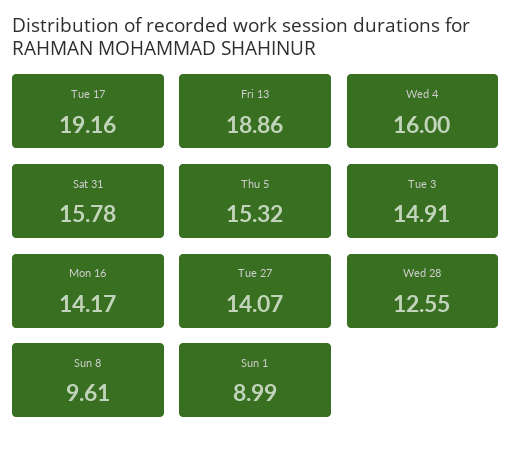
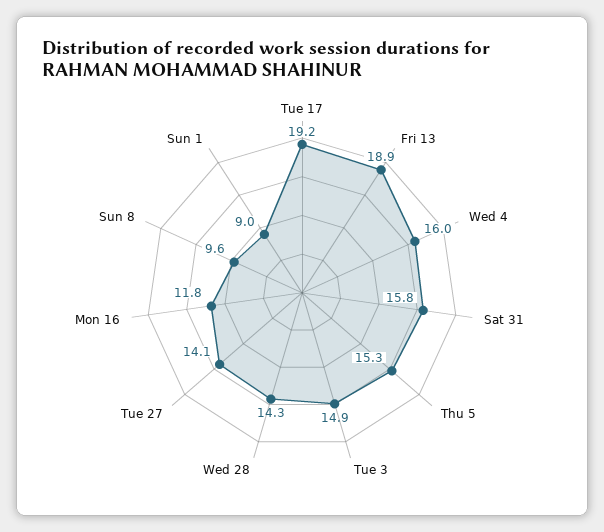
Mon 16: 14.17 -> 11.8
Wed 28: 12.55 -> 14.3

